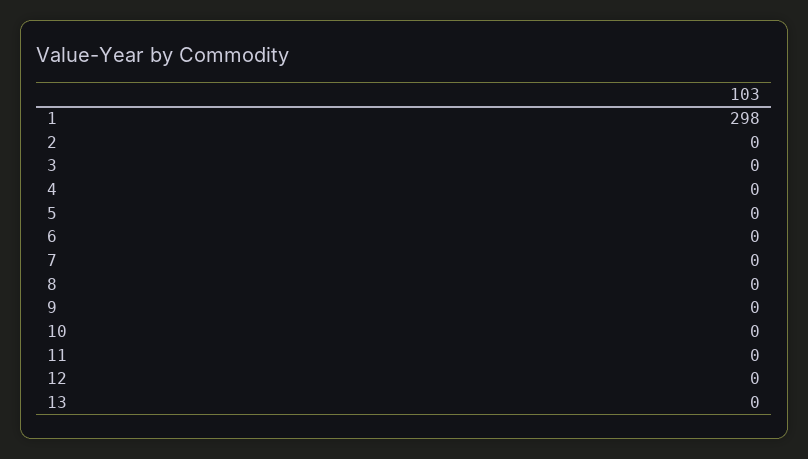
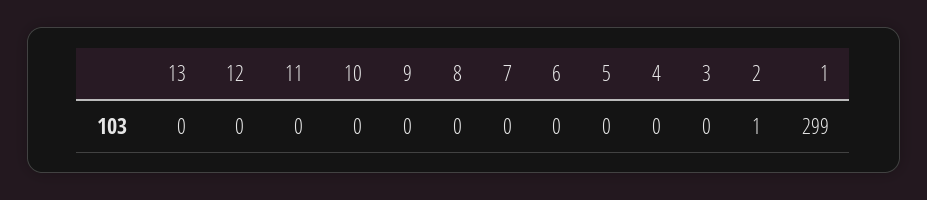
1: 298 -> 299
2: 0 -> 1

